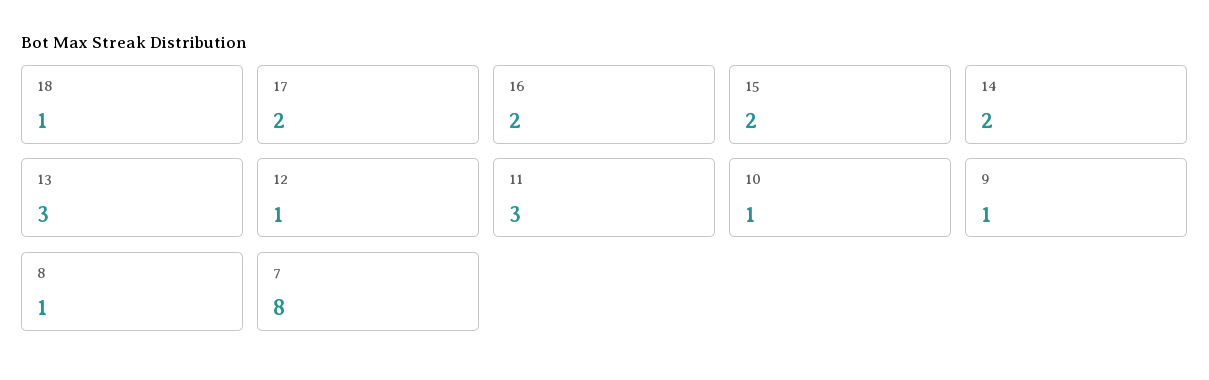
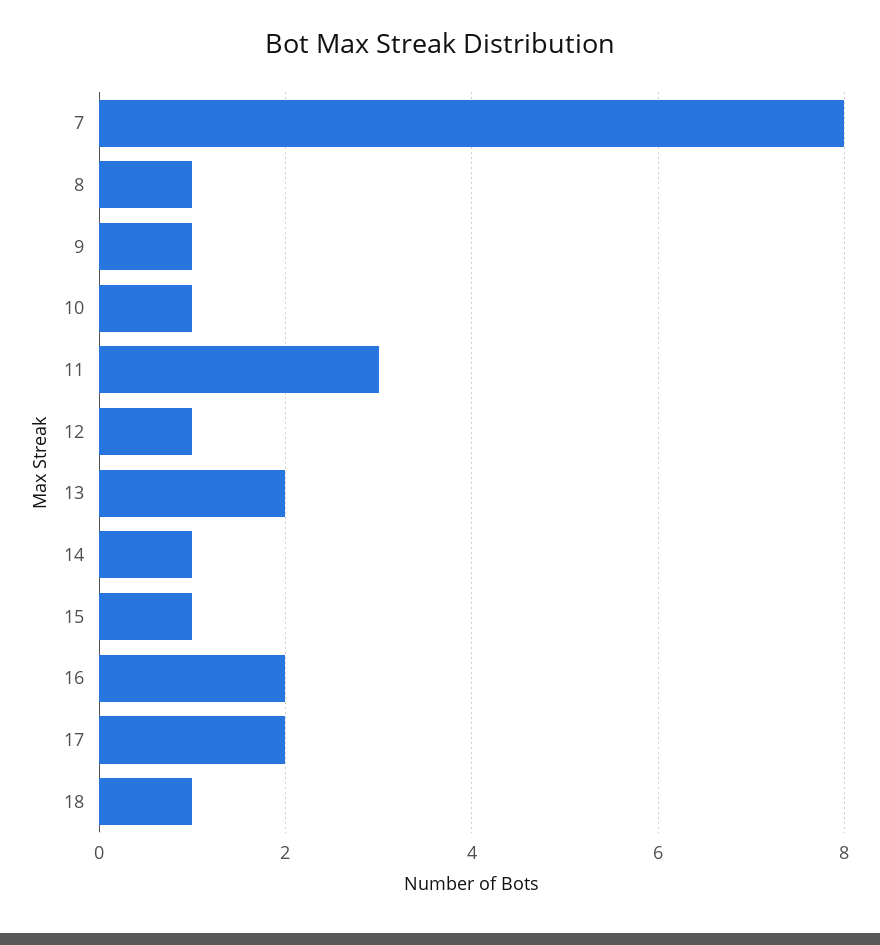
15: 2 -> 1
14: 2 -> 1
13: 3 -> 2

